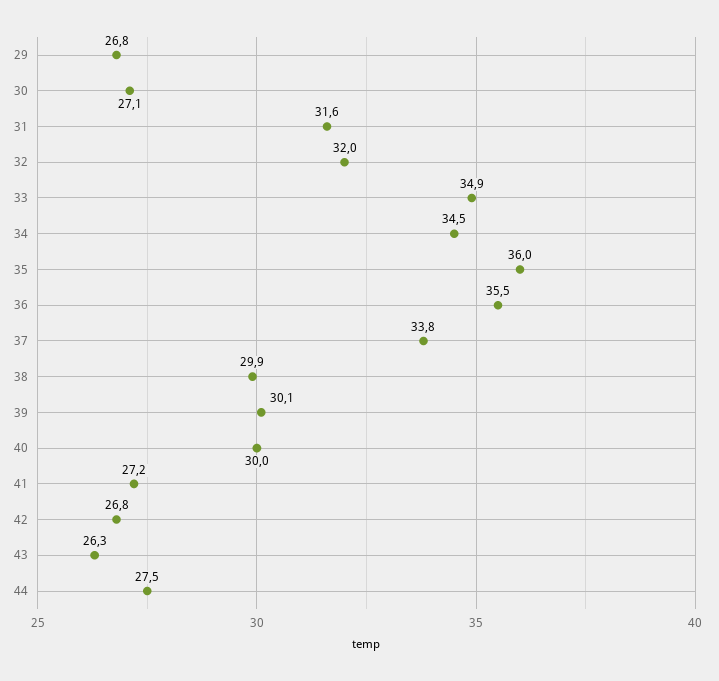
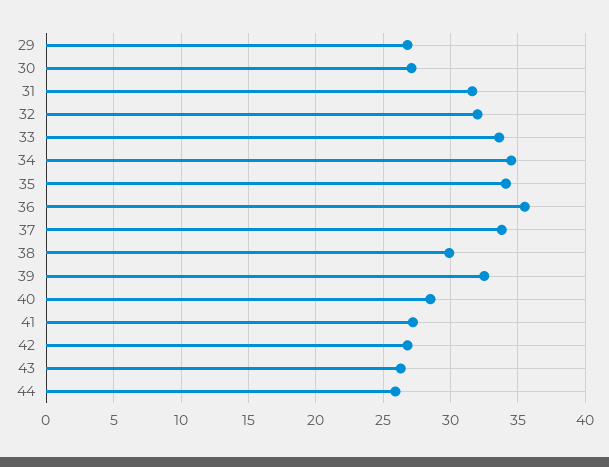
33: 34.9 -> 33.5
35: 36 -> 34
39: 30.1 -> 32.5
40: 30 -> 28.5
44: 27.5 -> 26

